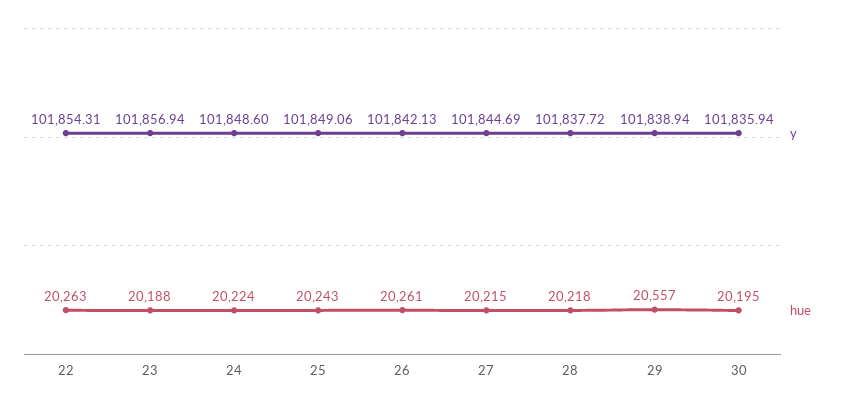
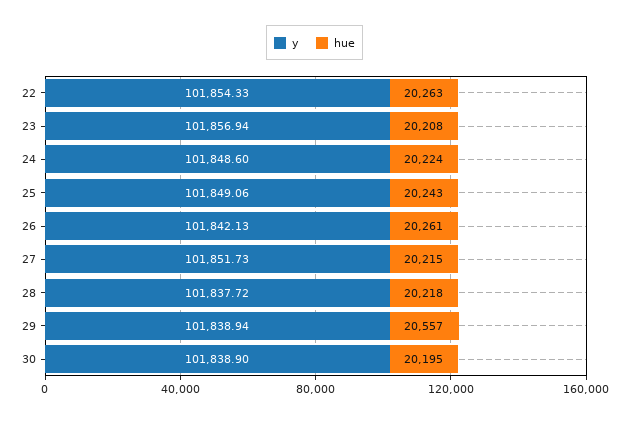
y, 22: 101854.31 -> 101854.33
hue, 23: 20188 -> 20208
y, 27: 101844.69 -> 101851.73
y, 30: 101835.94 -> 101838.9

